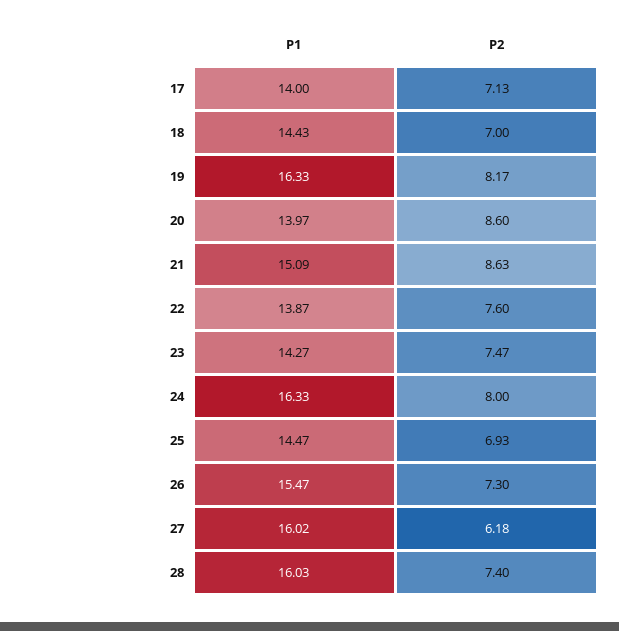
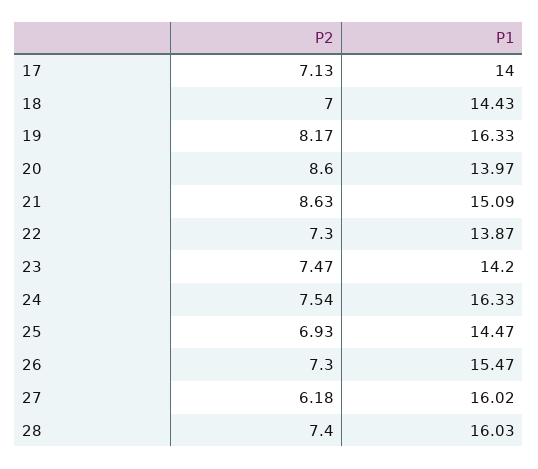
P2, 22: 7.6 -> 7.3
P1, 23: 14.27 -> 14.2
P2, 24: 8 -> 7.54

